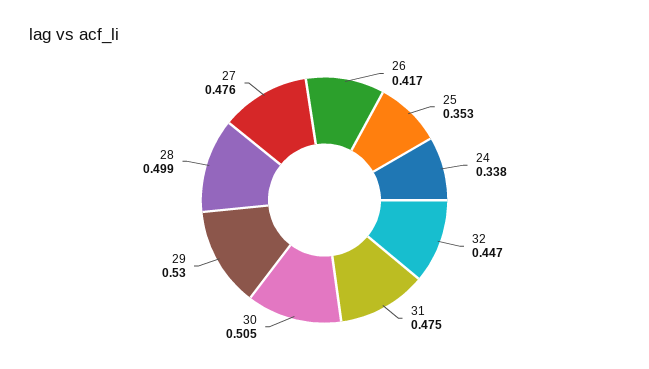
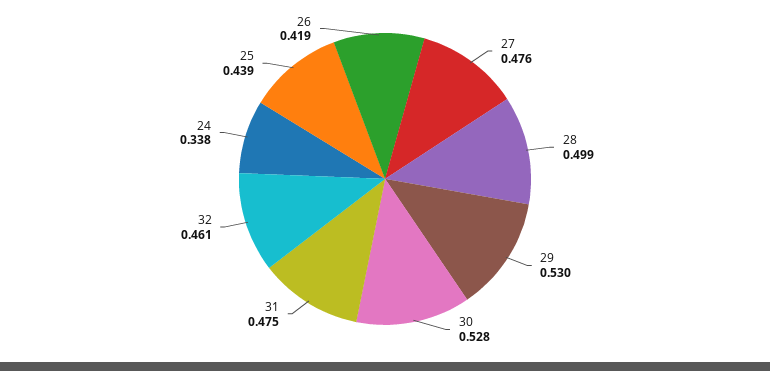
26: 0.417 -> 0.419
25: 0.353 -> 0.439
32: 0.447 -> 0.461
30: 0.505 -> 0.528

